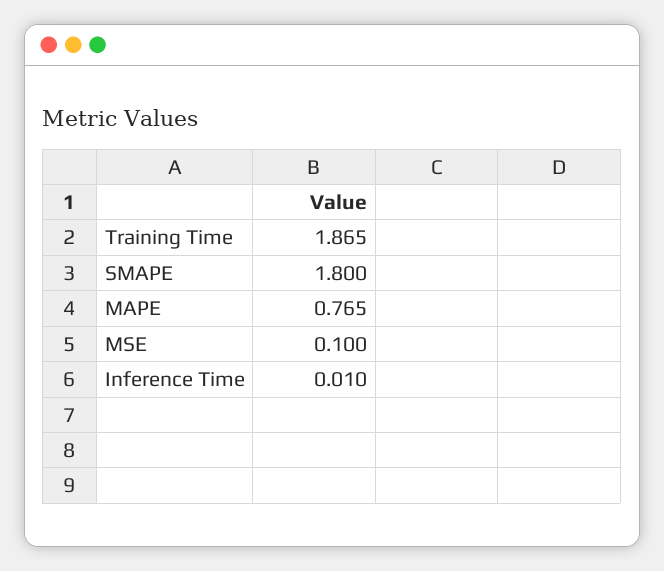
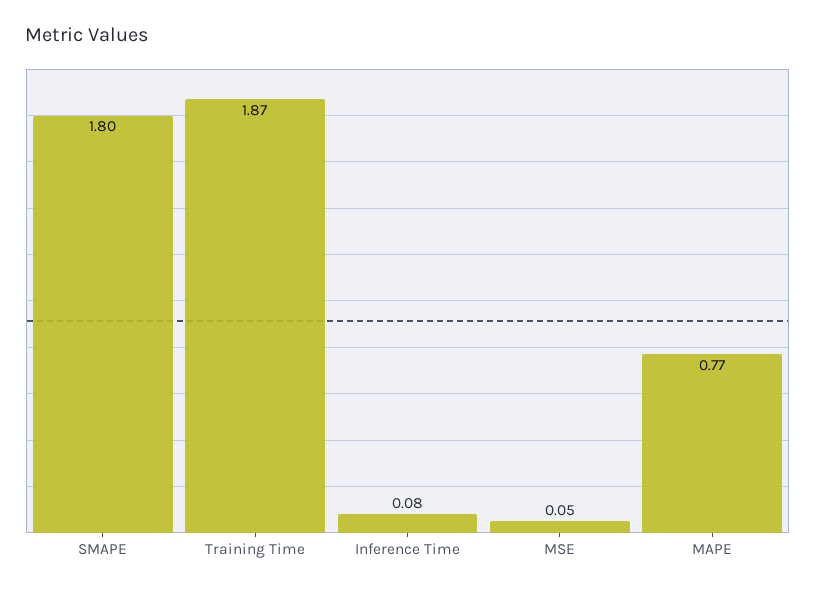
MSE: 0.1 -> 0.05
Inference Time: 0.01 -> 0.08

